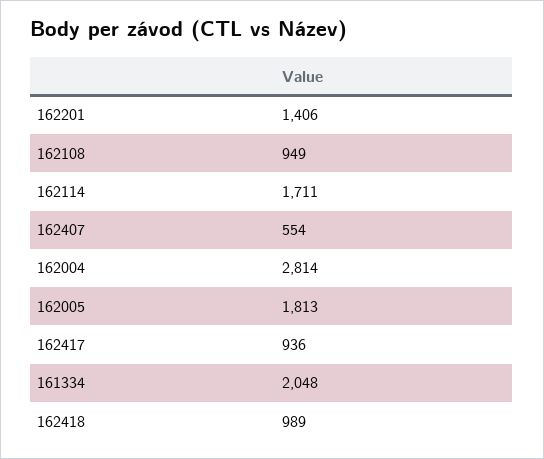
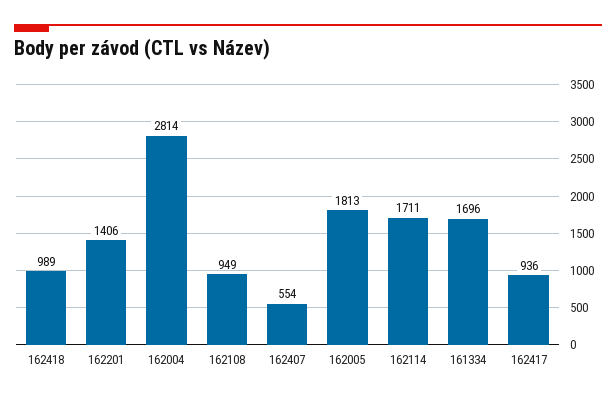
161334: 2048 -> 1696

